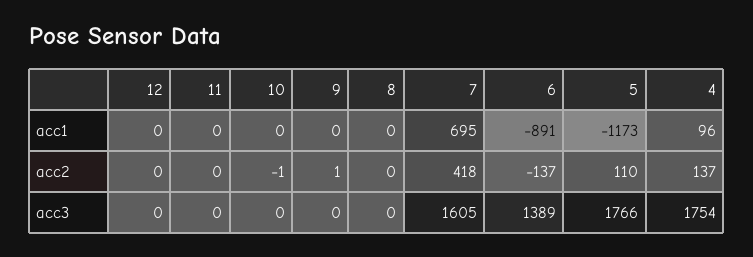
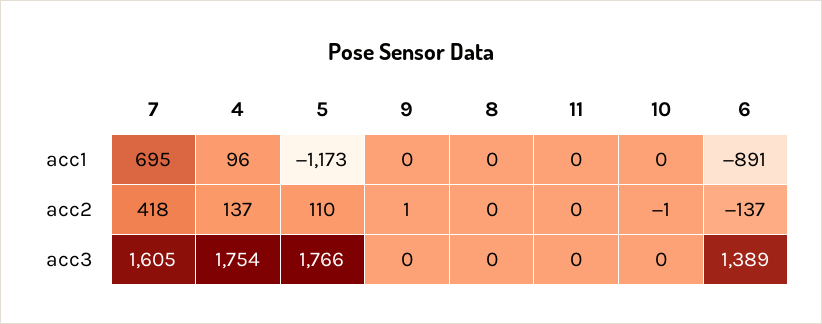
12, acc1: 0 -> none
12, acc2: 0 -> none
12, acc3: 0 -> none

